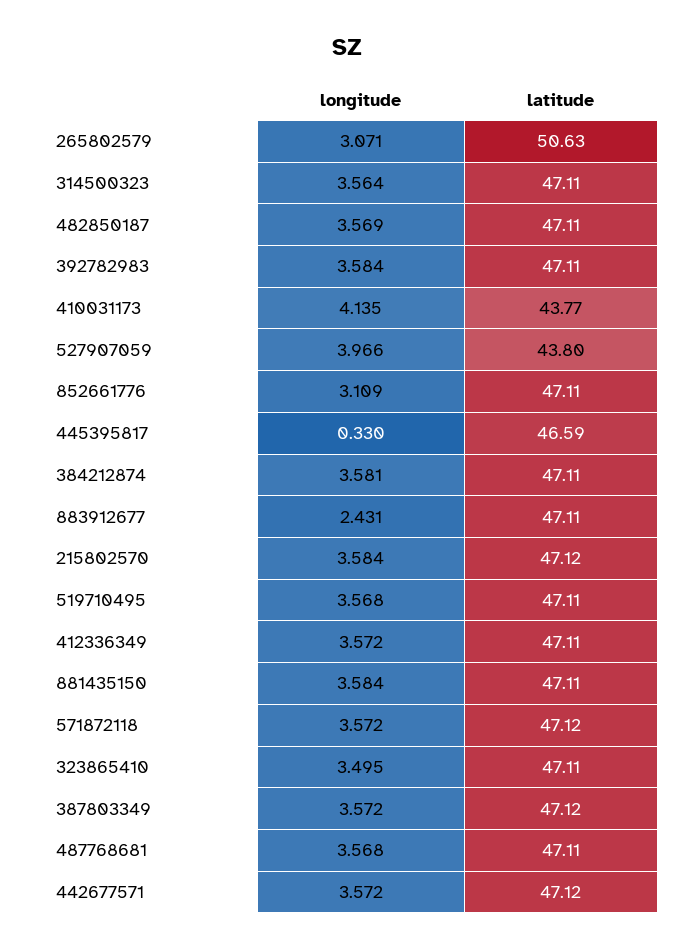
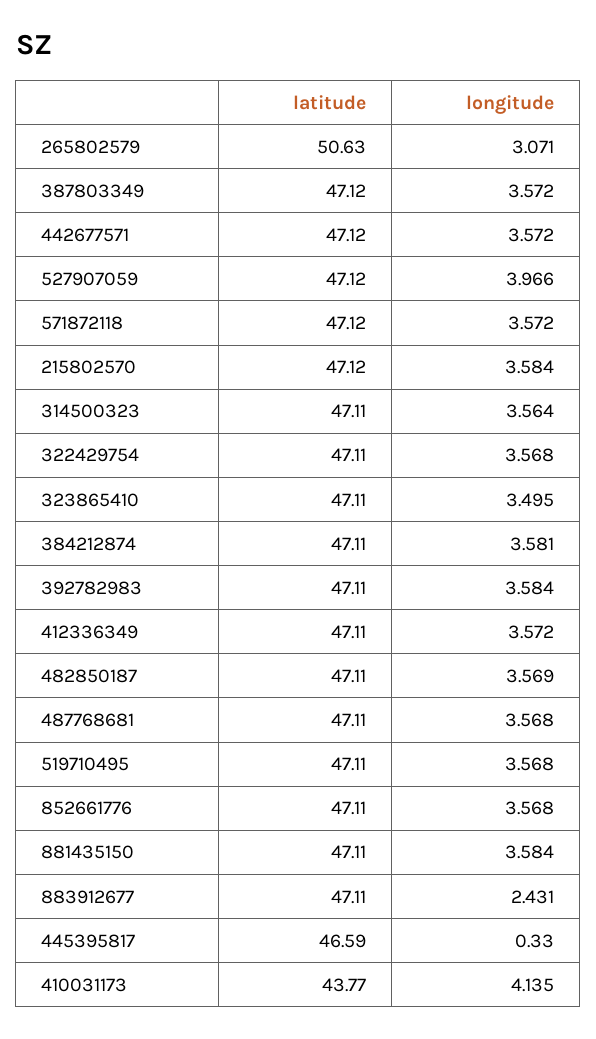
latitude, 527907059: 43.8 -> 47.12
longitude, 852661776: 3.109 -> 3.568
latitude, 322429754: none -> 47.11
longitude, 322429754: none -> 3.568

